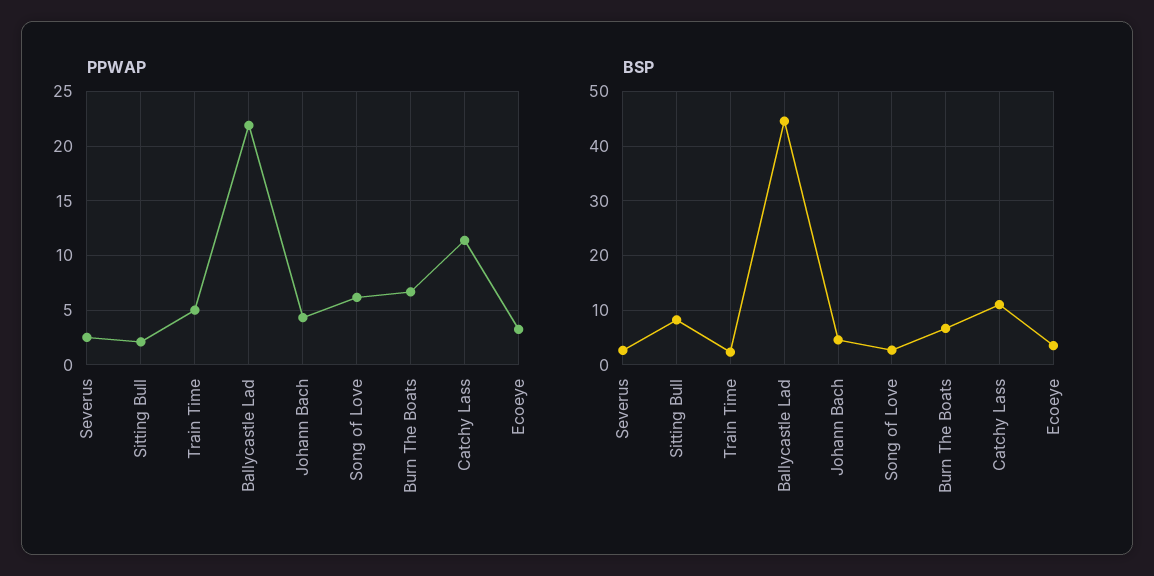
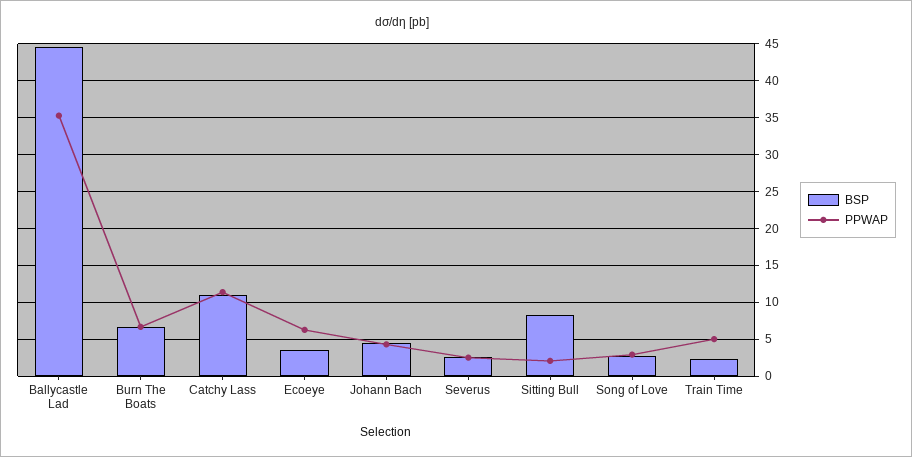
PPWAP, Ballycastle Lad: 22 -> 35
PPWAP, Song of Love: 6 -> 3
PPWAP, Ecoeye: 3 -> 6

